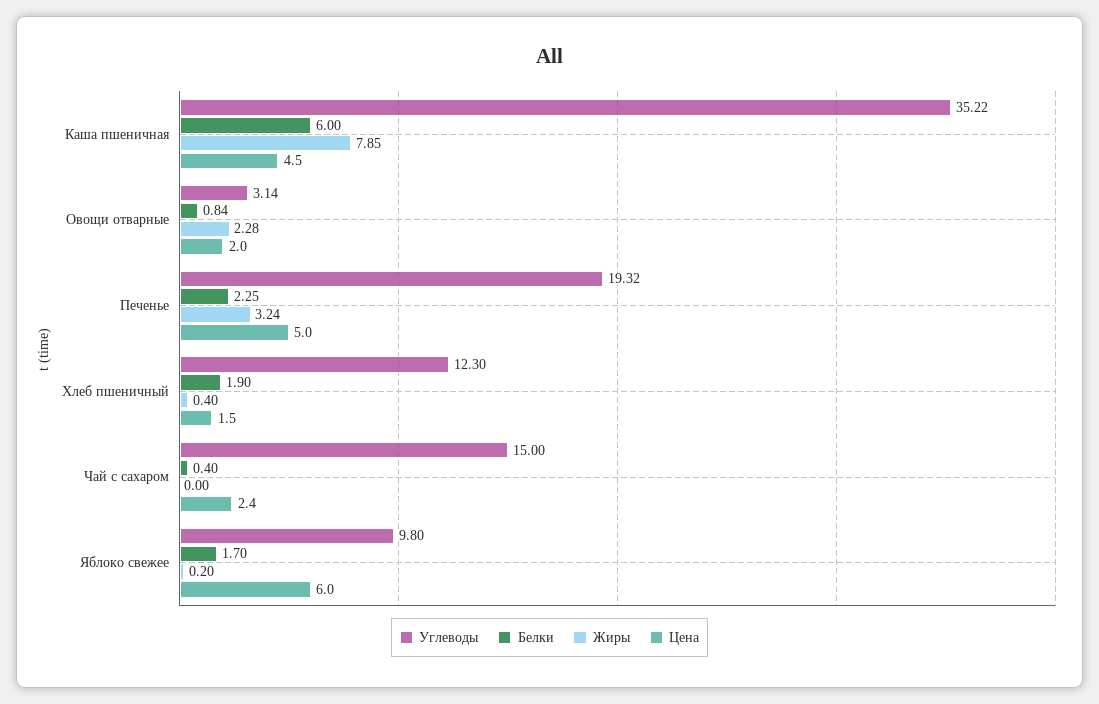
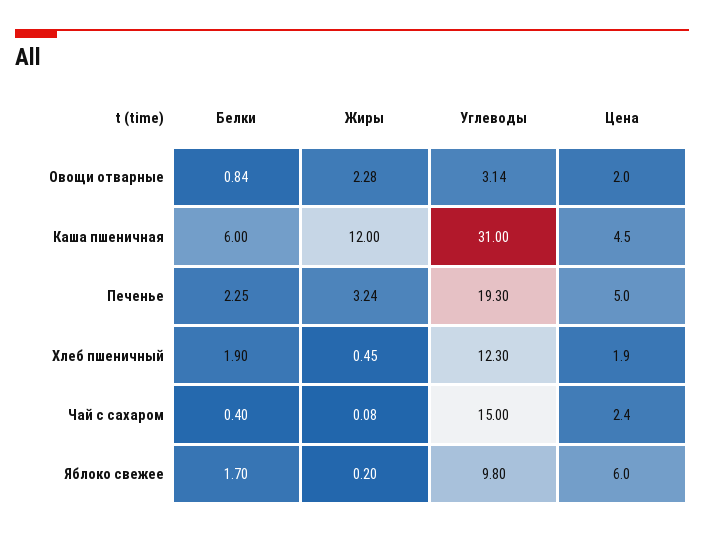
Углеводы, Каша пшеничная: 35.22 -> 31
Жиры, Каша пшеничная: 7.85 -> 12
Углеводы, Печенье: 19.32 -> 19.3
Жиры, Хлеб пшеничный: 0.4 -> 0.45
Цена, Хлеб пшеничный: 1.5 -> 1.9
Жиры, Чай с сахаром: 0 -> 0.08

